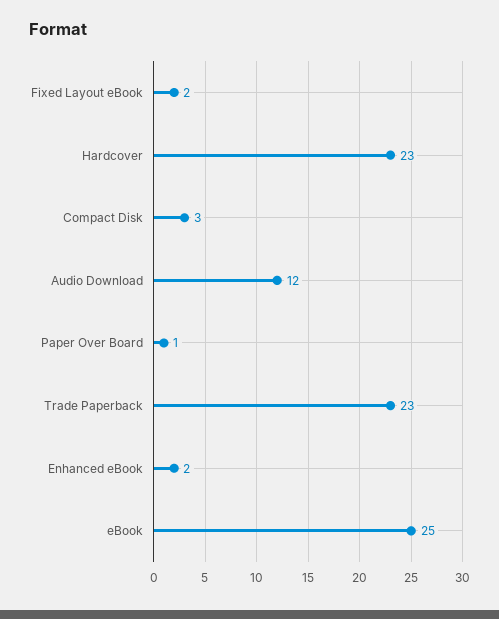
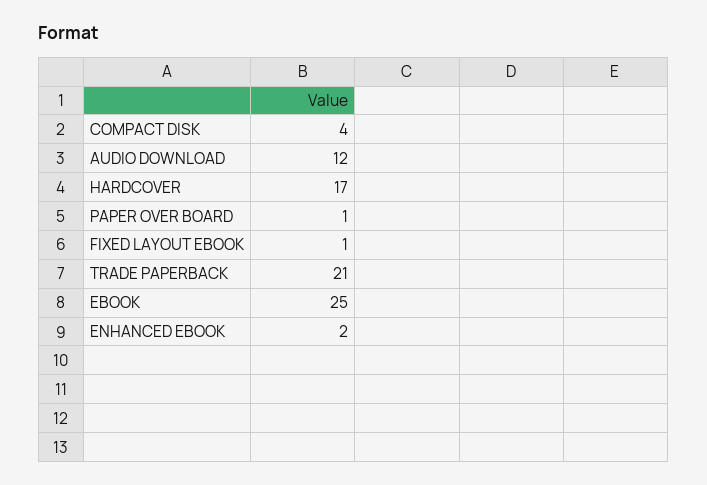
Fixed Layout eBook: 2 -> 1
Hardcover: 23 -> 17
Compact Disk: 3 -> 4
Trade Paperback: 23 -> 21

